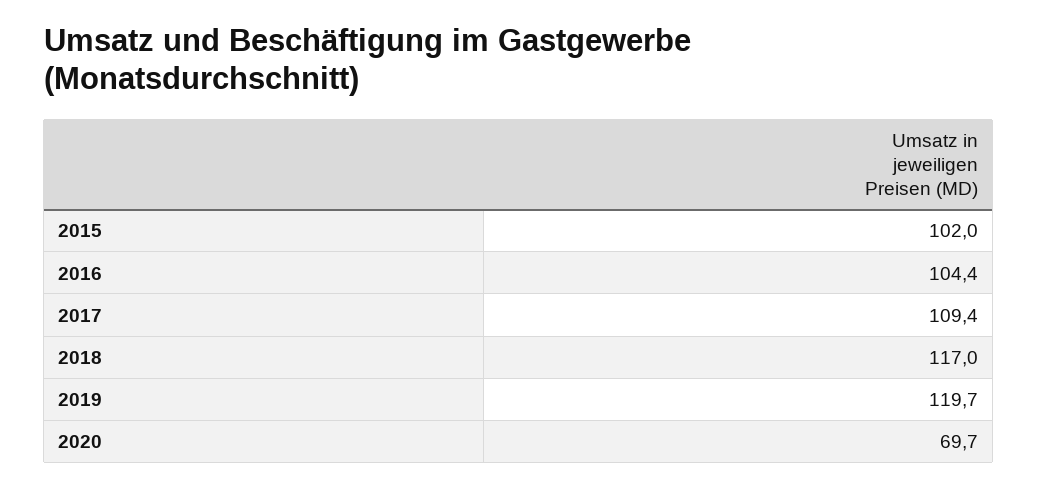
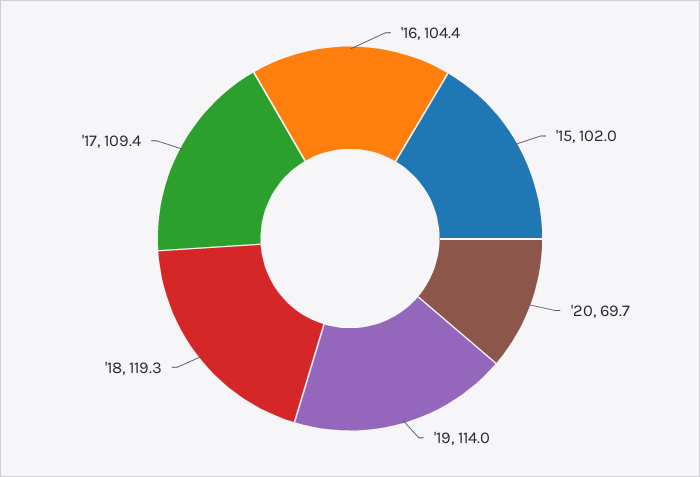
2018: 117 -> 119.3
2019: 119.7 -> 114

